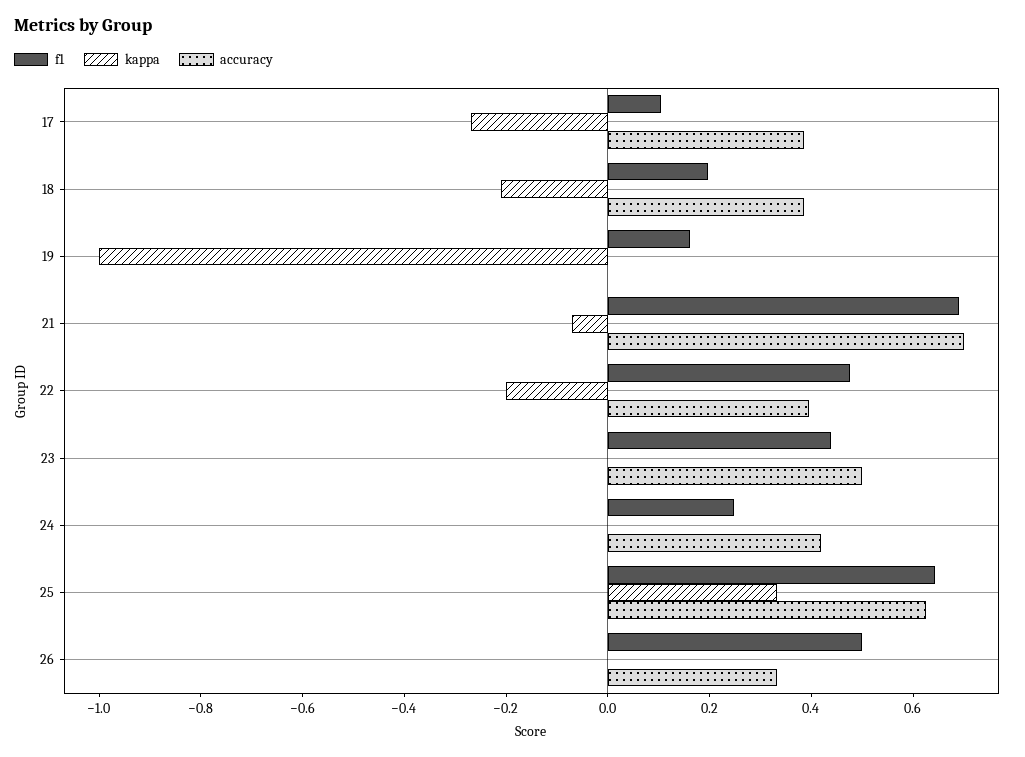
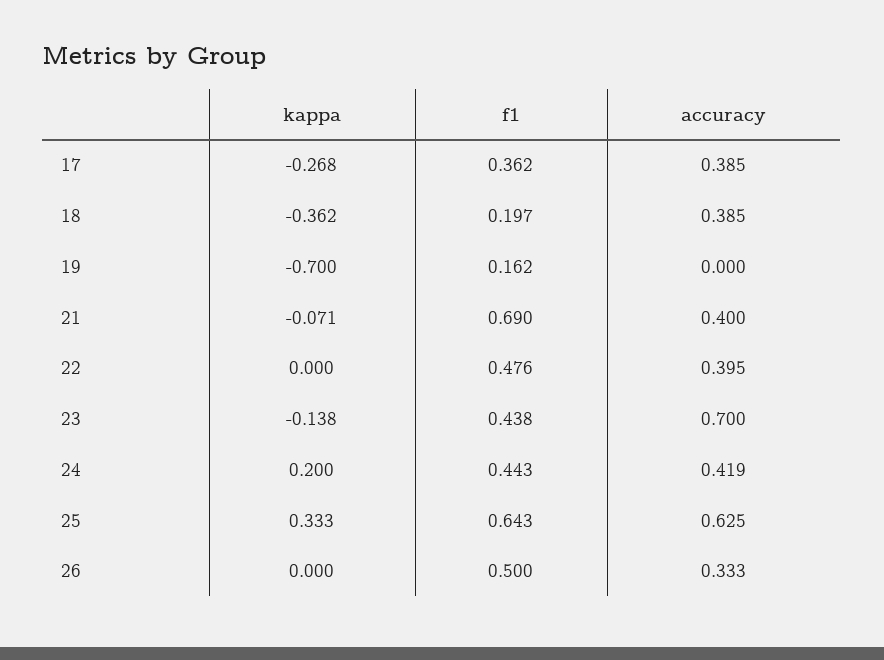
f1, 17: 0.1 -> 0.362
kappa, 18: -0.2 -> -0.362
kappa, 19: -1 -> -0.7
accuracy, 21: 0.7 -> 0.4
kappa, 22: -0.2 -> 0
kappa, 23: 0 -> -0.138
accuracy, 23: 0.5 -> 0.7
f1, 24: 0.25 -> 0.443
kappa, 24: 0 -> 0.2

